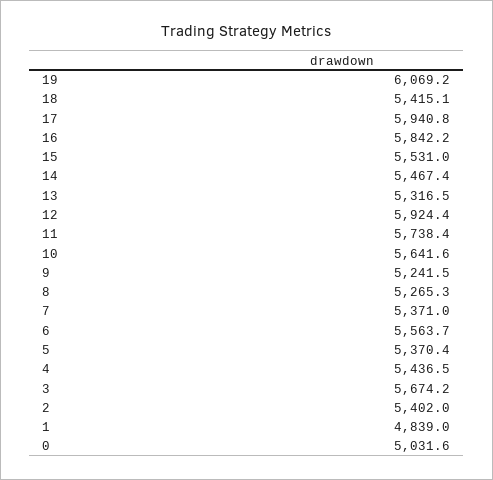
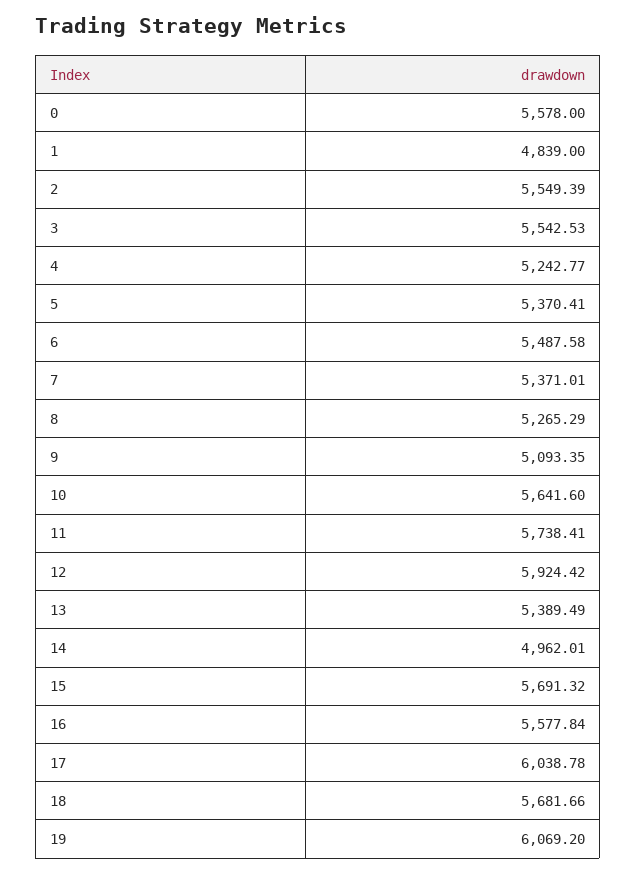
18: 5415.1 -> 5681.66
17: 5940.8 -> 6038.78
16: 5842.2 -> 5577.84
15: 5531 -> 5691.32
14: 5467.4 -> 4962.01
13: 5316.5 -> 5389.49
9: 5241.5 -> 5093.35
6: 5563.7 -> 5487.58
4: 5436.5 -> 5242.77
3: 5674.2 -> 5542.53
2: 5402 -> 5549.39
0: 5031.6 -> 5578

